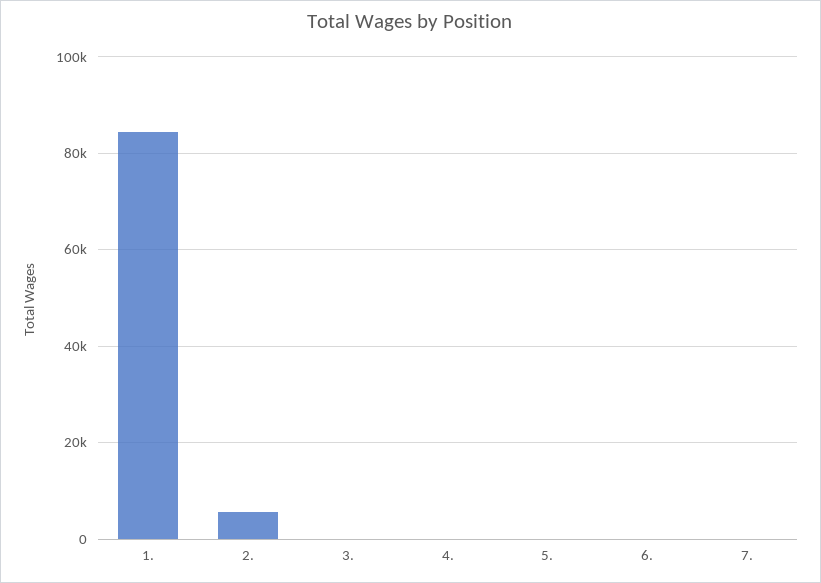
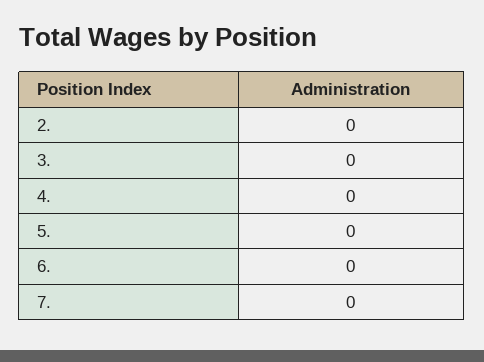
1.: 84000 -> none
2.: 6000 -> 0

